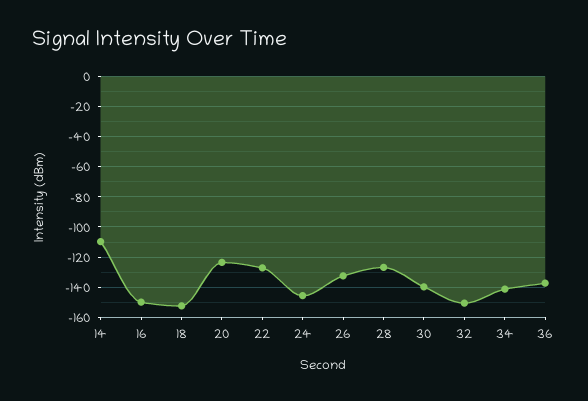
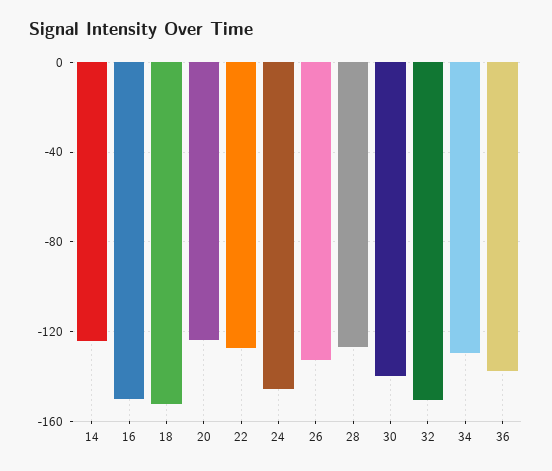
14: -110 -> -125
34: -140 -> -130

